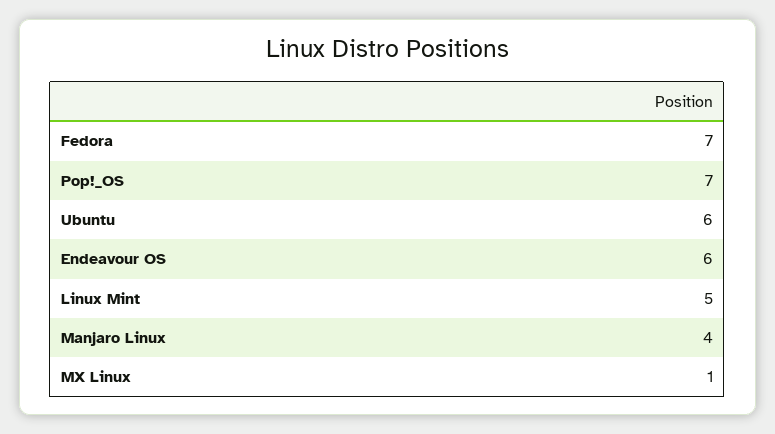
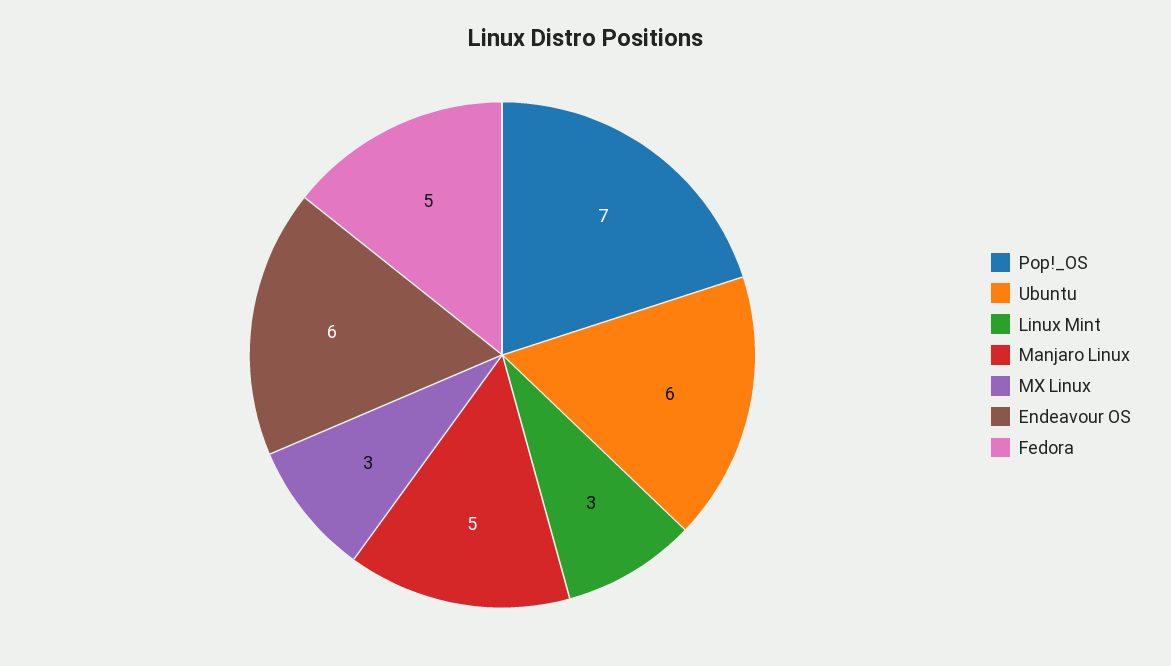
Fedora: 7 -> 5
Linux Mint: 5 -> 3
Manjaro Linux: 4 -> 5
MX Linux: 1 -> 3

